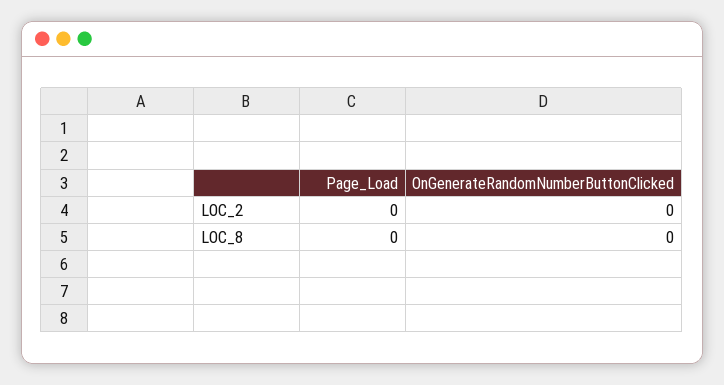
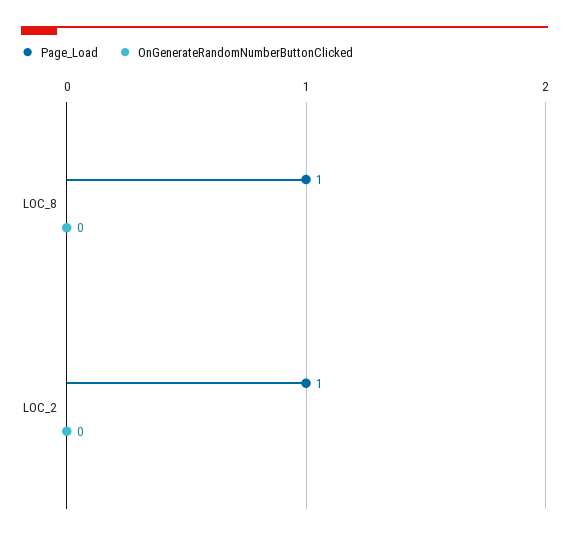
Page_Load, LOC_2: 0 -> 1
Page_Load, LOC_8: 0 -> 1

